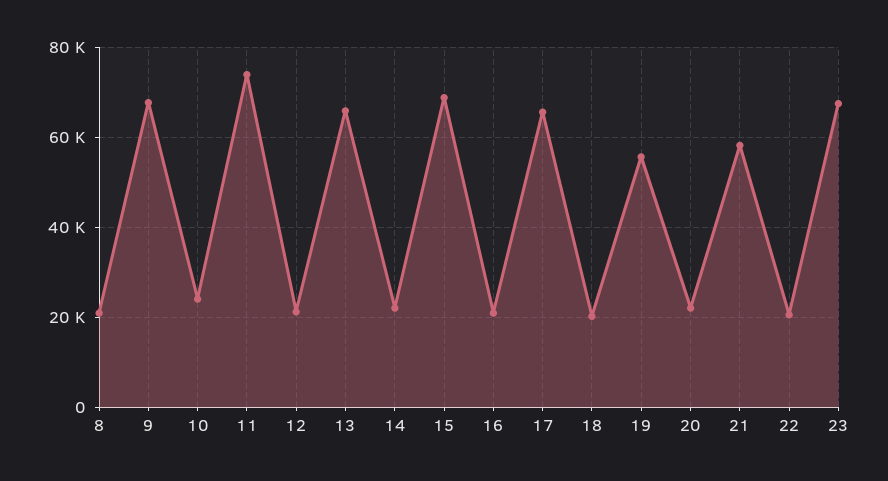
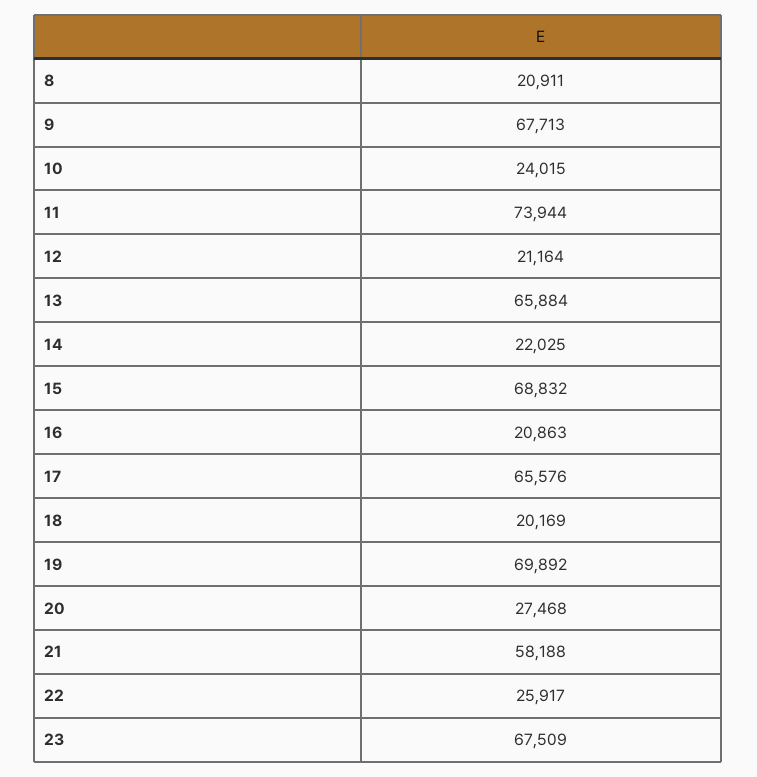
19: 56000 -> 69892
20: 22000 -> 27468
22: 20000 -> 25917

